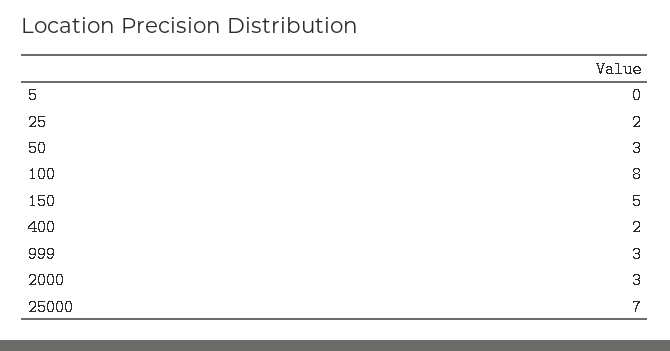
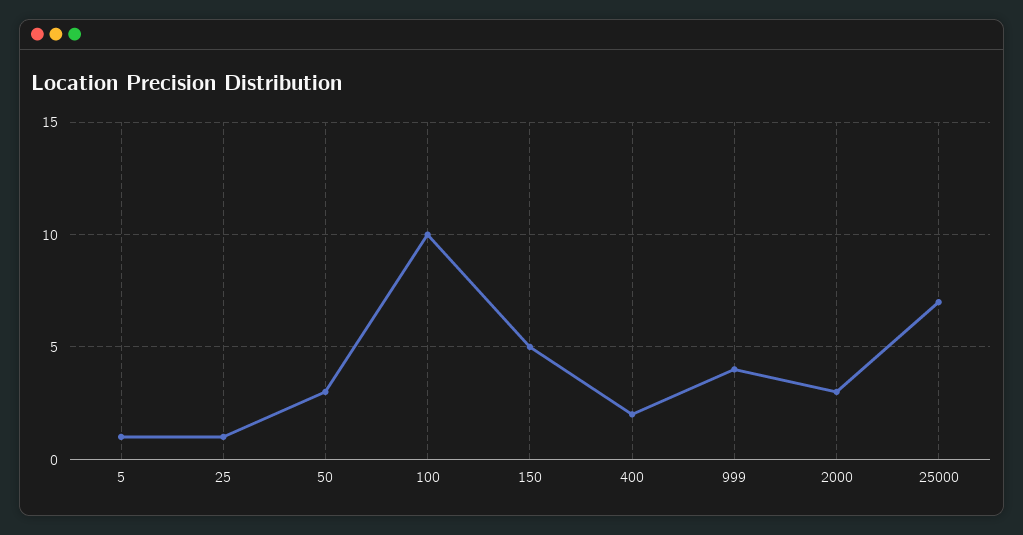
5: 0 -> 1
25: 2 -> 1
100: 8 -> 10
999: 3 -> 4

